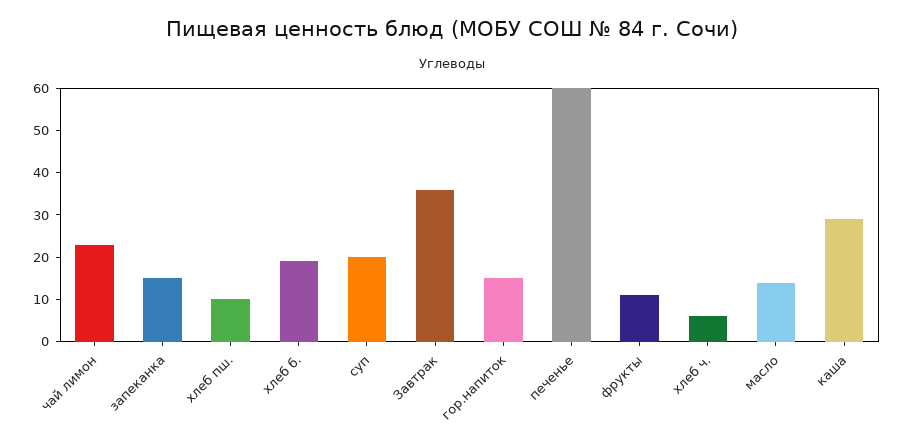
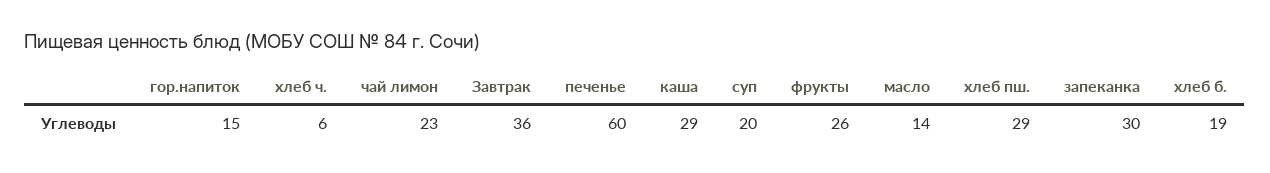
запеканка: 15 -> 30
хлеб пш.: 10 -> 29
фрукты: 10 -> 26

